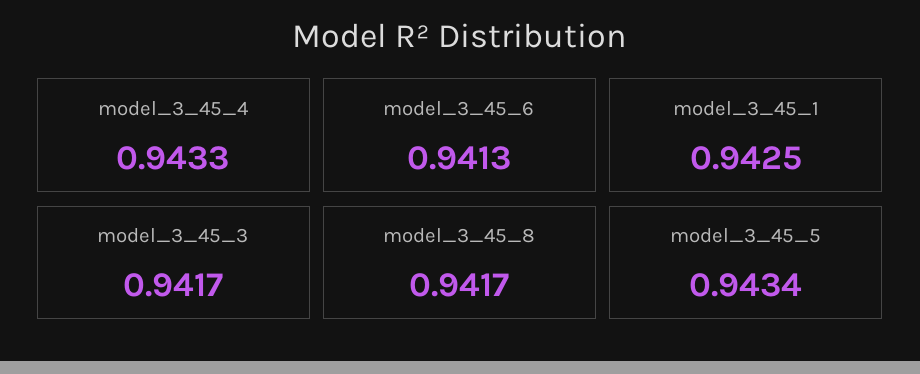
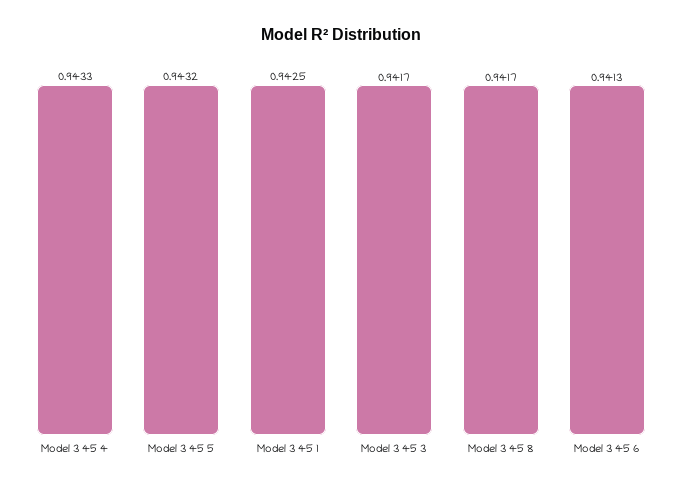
model_3_45_5: 0.9434 -> 0.9432

